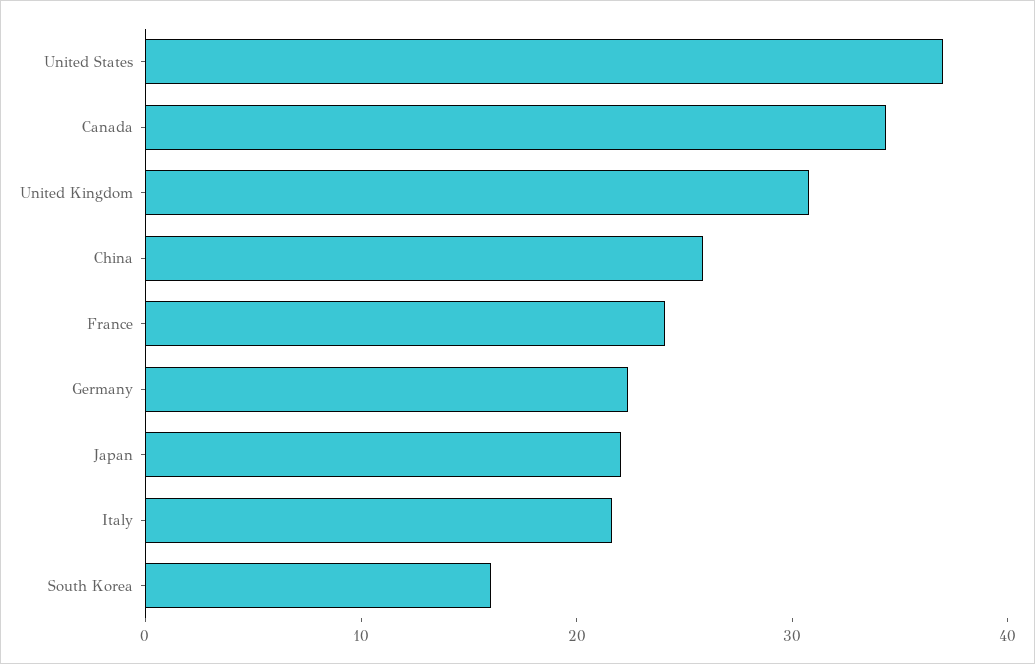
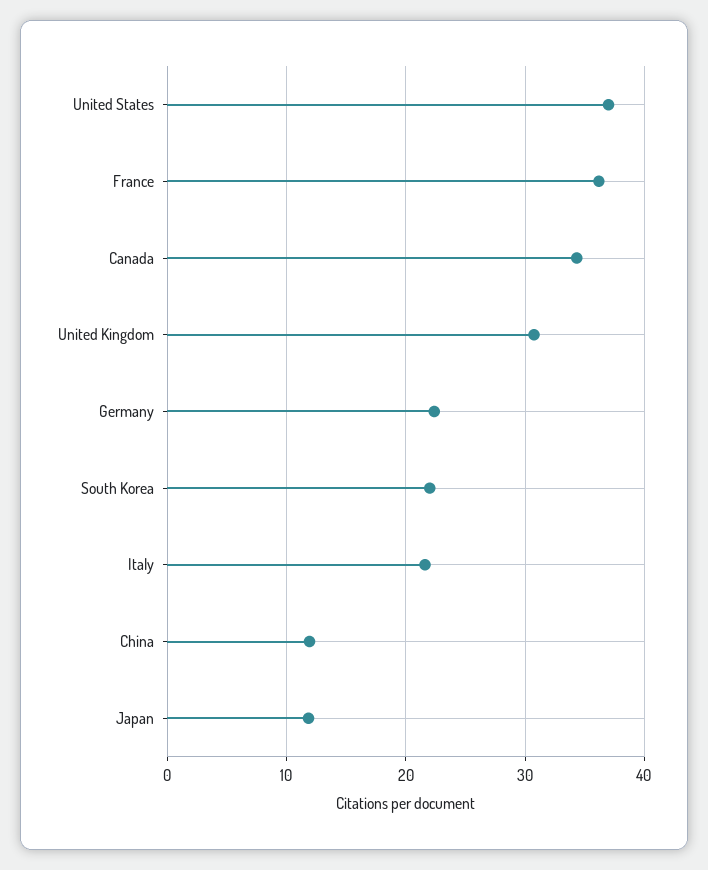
China: 26 -> 12
France: 24 -> 36
Japan: 22 -> 12
South Korea: 16 -> 22

